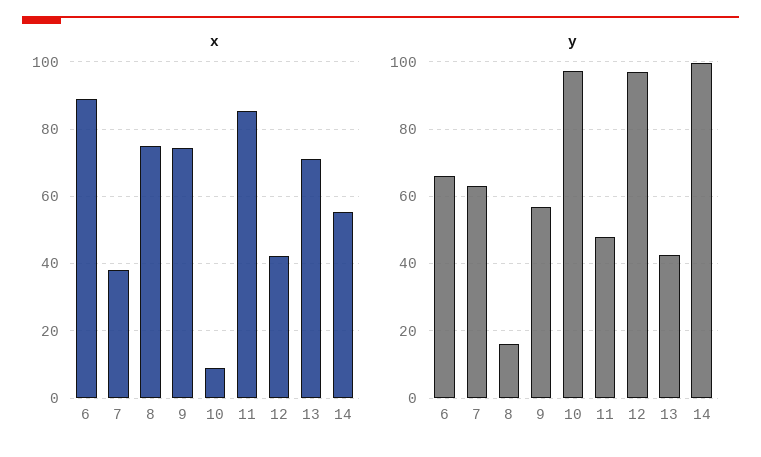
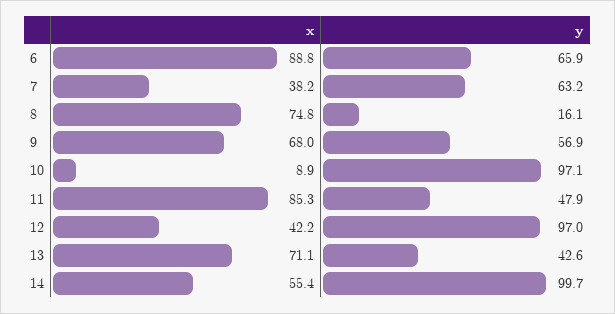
x, 9: 74 -> 68

